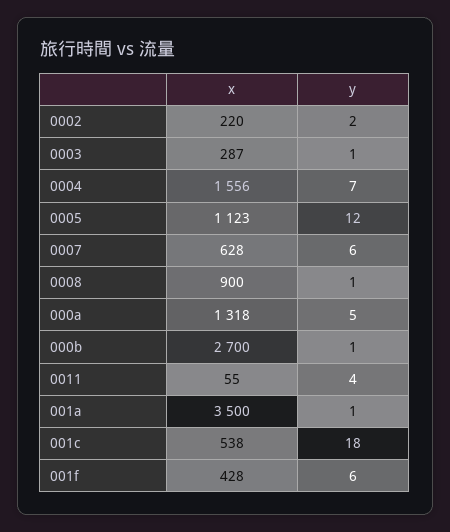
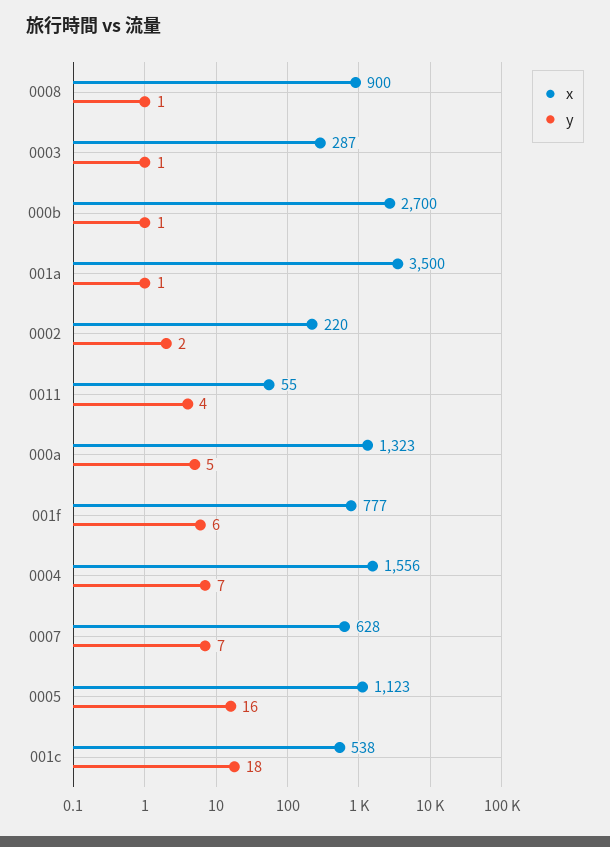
y, 0005: 12 -> 16
y, 0007: 6 -> 7
x, 000a: 1318 -> 1323
x, 001f: 428 -> 777

